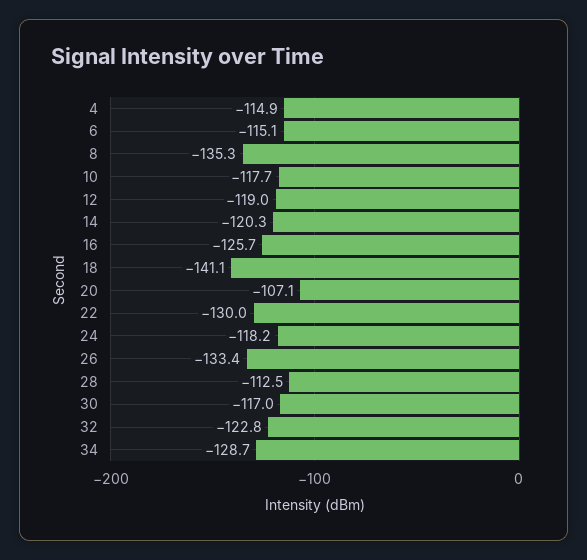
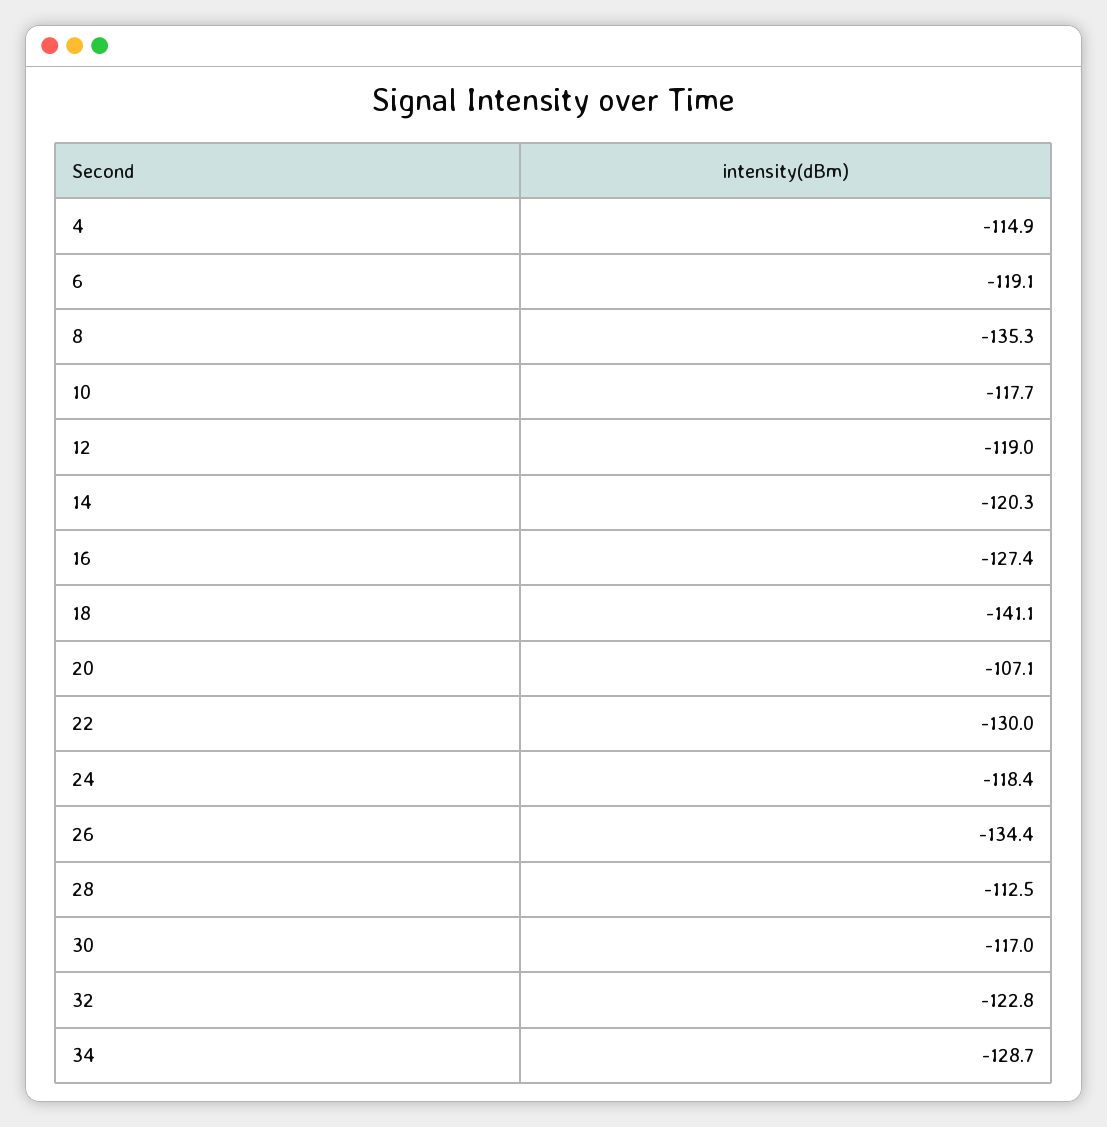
6: -115.1 -> -119.1
16: -125.7 -> -127.4
24: -118.2 -> -118.4
26: -133.4 -> -134.4

